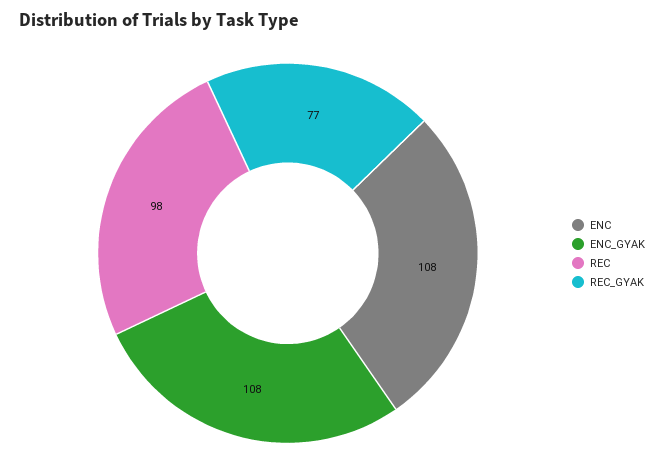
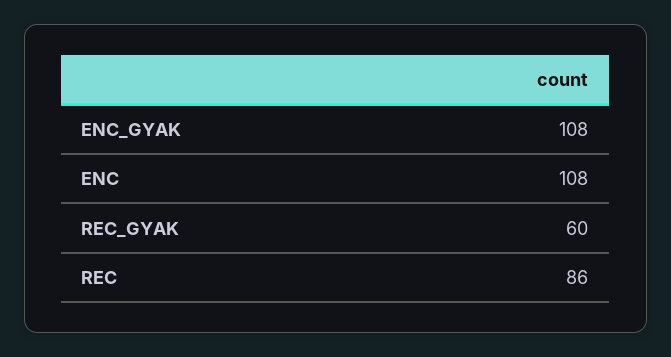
REC: 98 -> 86
REC_GYAK: 77 -> 60

